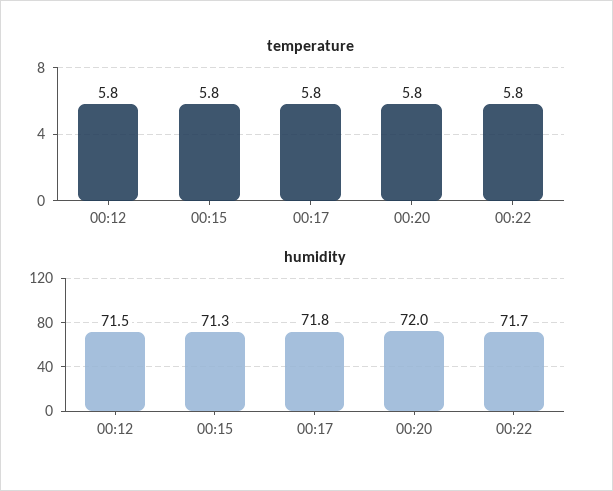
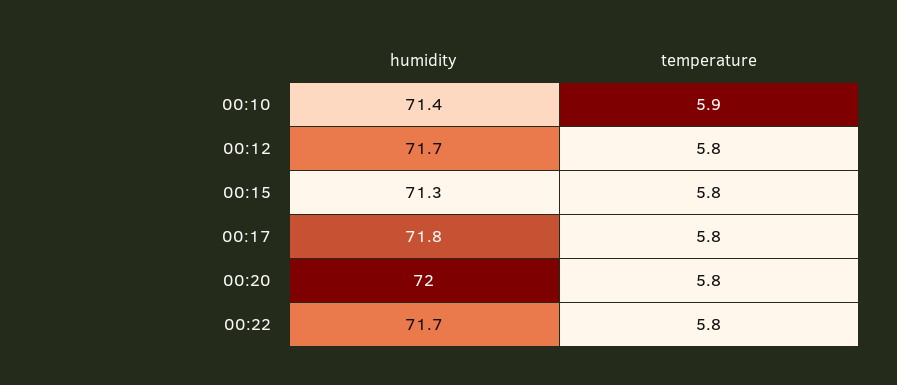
humidity, 00:12: 71.5 -> 71.7
humidity, 00:10: none -> 71.4
temperature, 00:10: none -> 5.9

